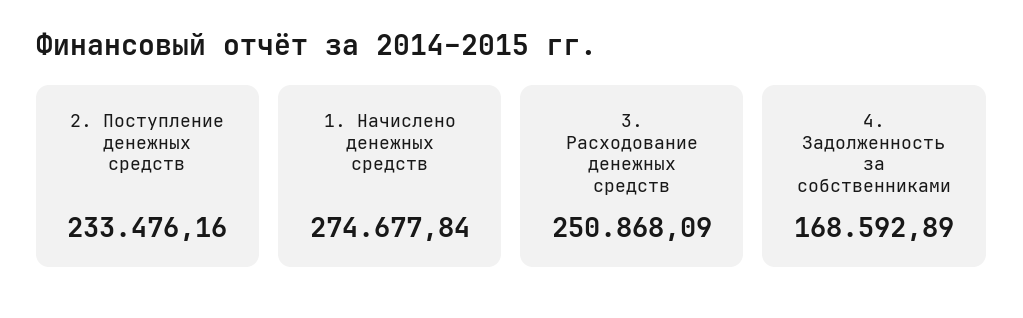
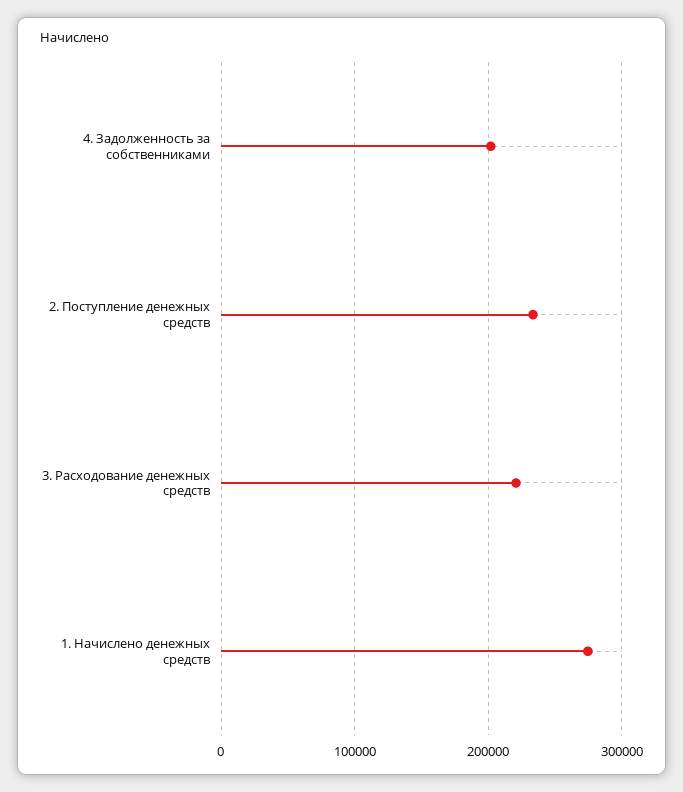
3. Расходование денежных средств: 250868.09 -> 220000
4. Задолженность за собственниками: 168592.89 -> 200000

